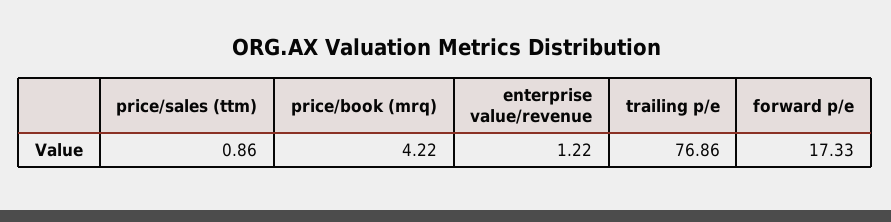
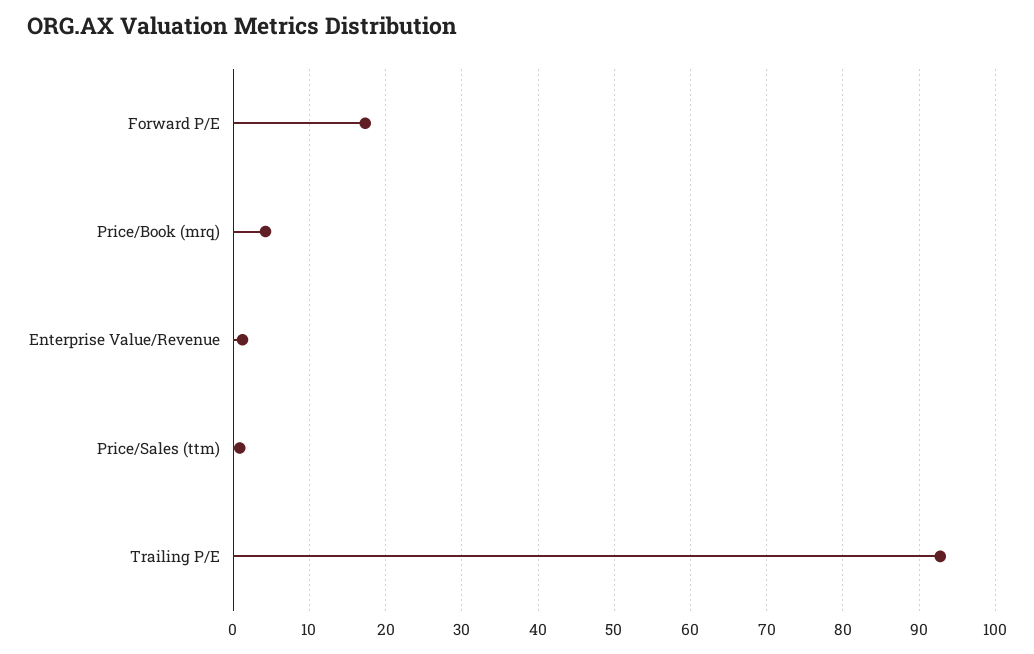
trailing p/e: 76.86 -> 93

